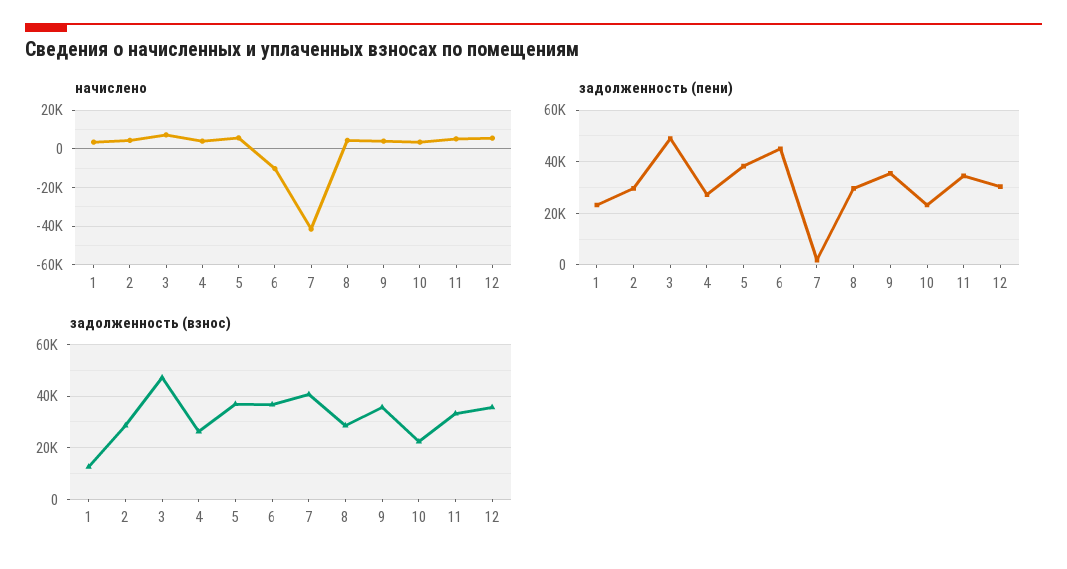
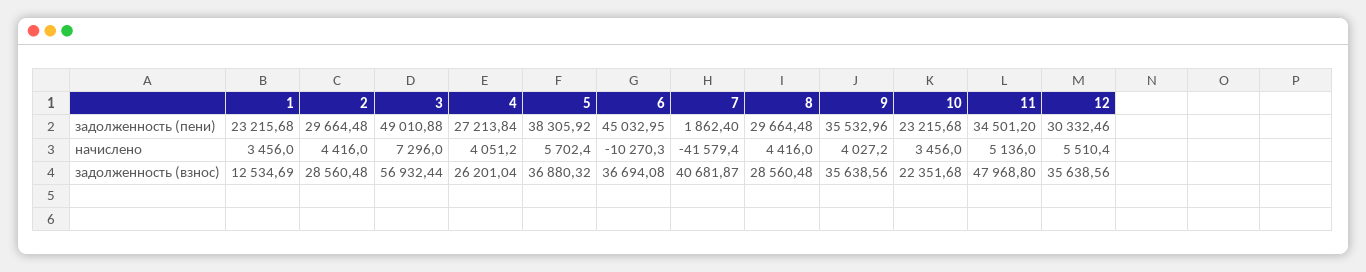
задолженность (взнос), 3: 47500 -> 56932.44
задолженность (взнос), 11: 32500 -> 47968.8

